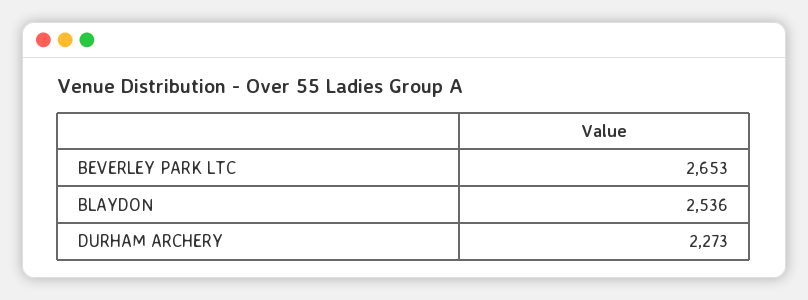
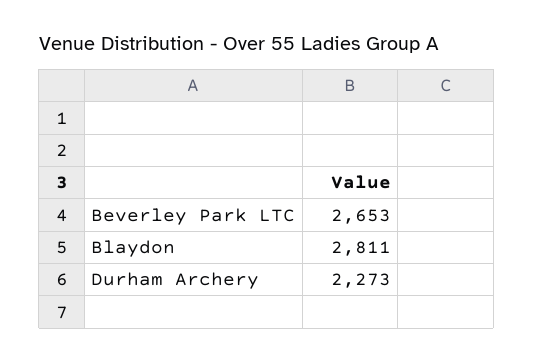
BLAYDON: 2536 -> 2811

